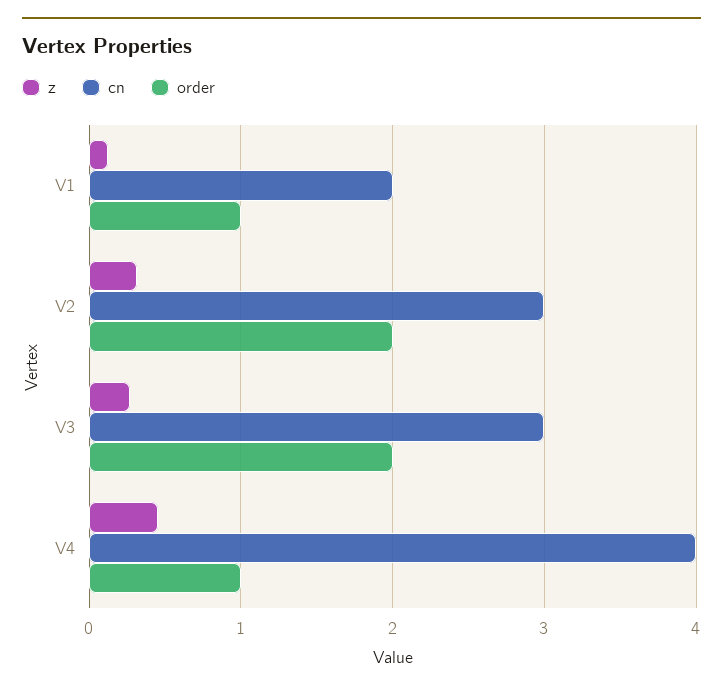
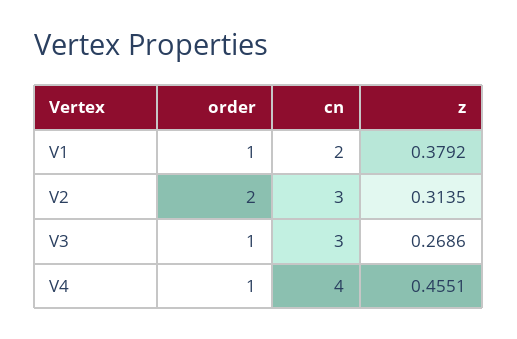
z, V1: 0.1 -> 0.3792
order, V3: 2 -> 1

